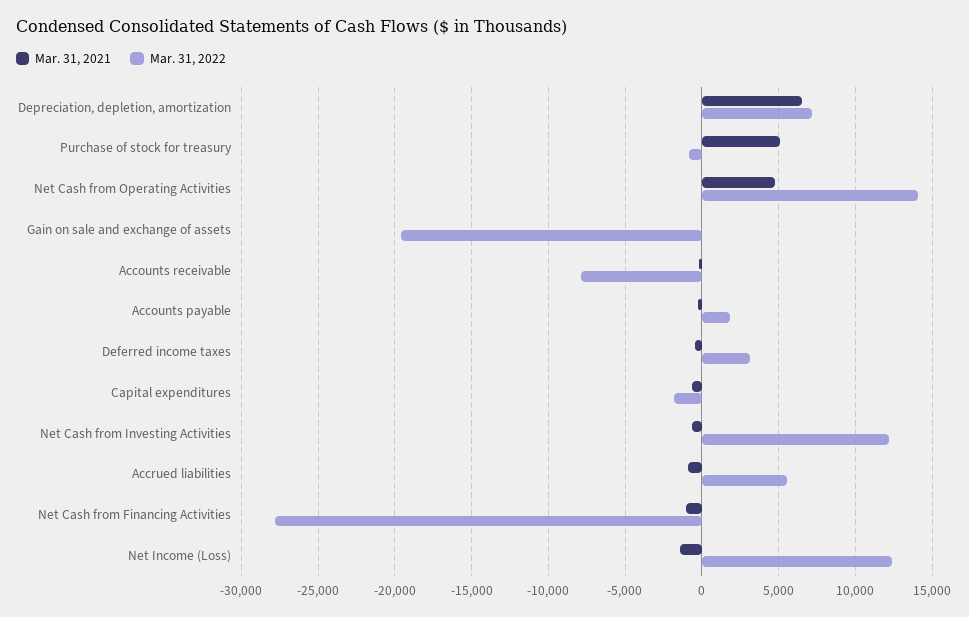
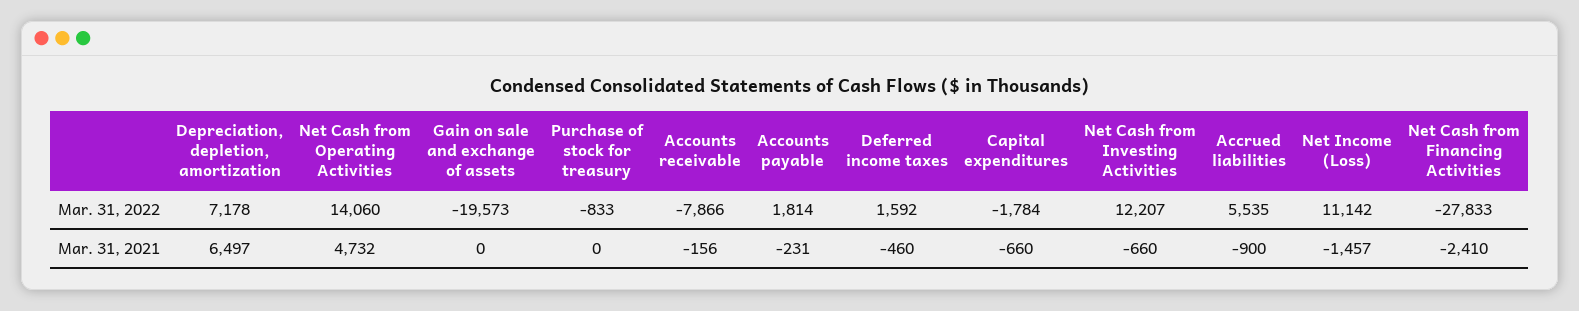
Mar. 31, 2021, Purchase of stock for treasury: 5000 -> 0
Mar. 31, 2022, Deferred income taxes: 3000 -> 1592
Mar. 31, 2021, Net Cash from Financing Activities: -1000 -> -2410
Mar. 31, 2022, Net Income (Loss): 12500 -> 11142

